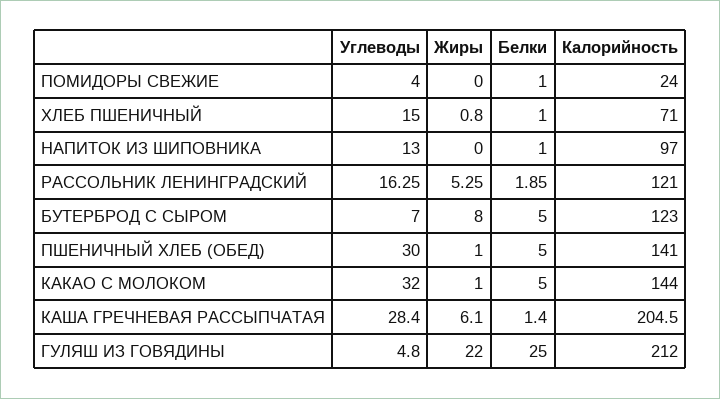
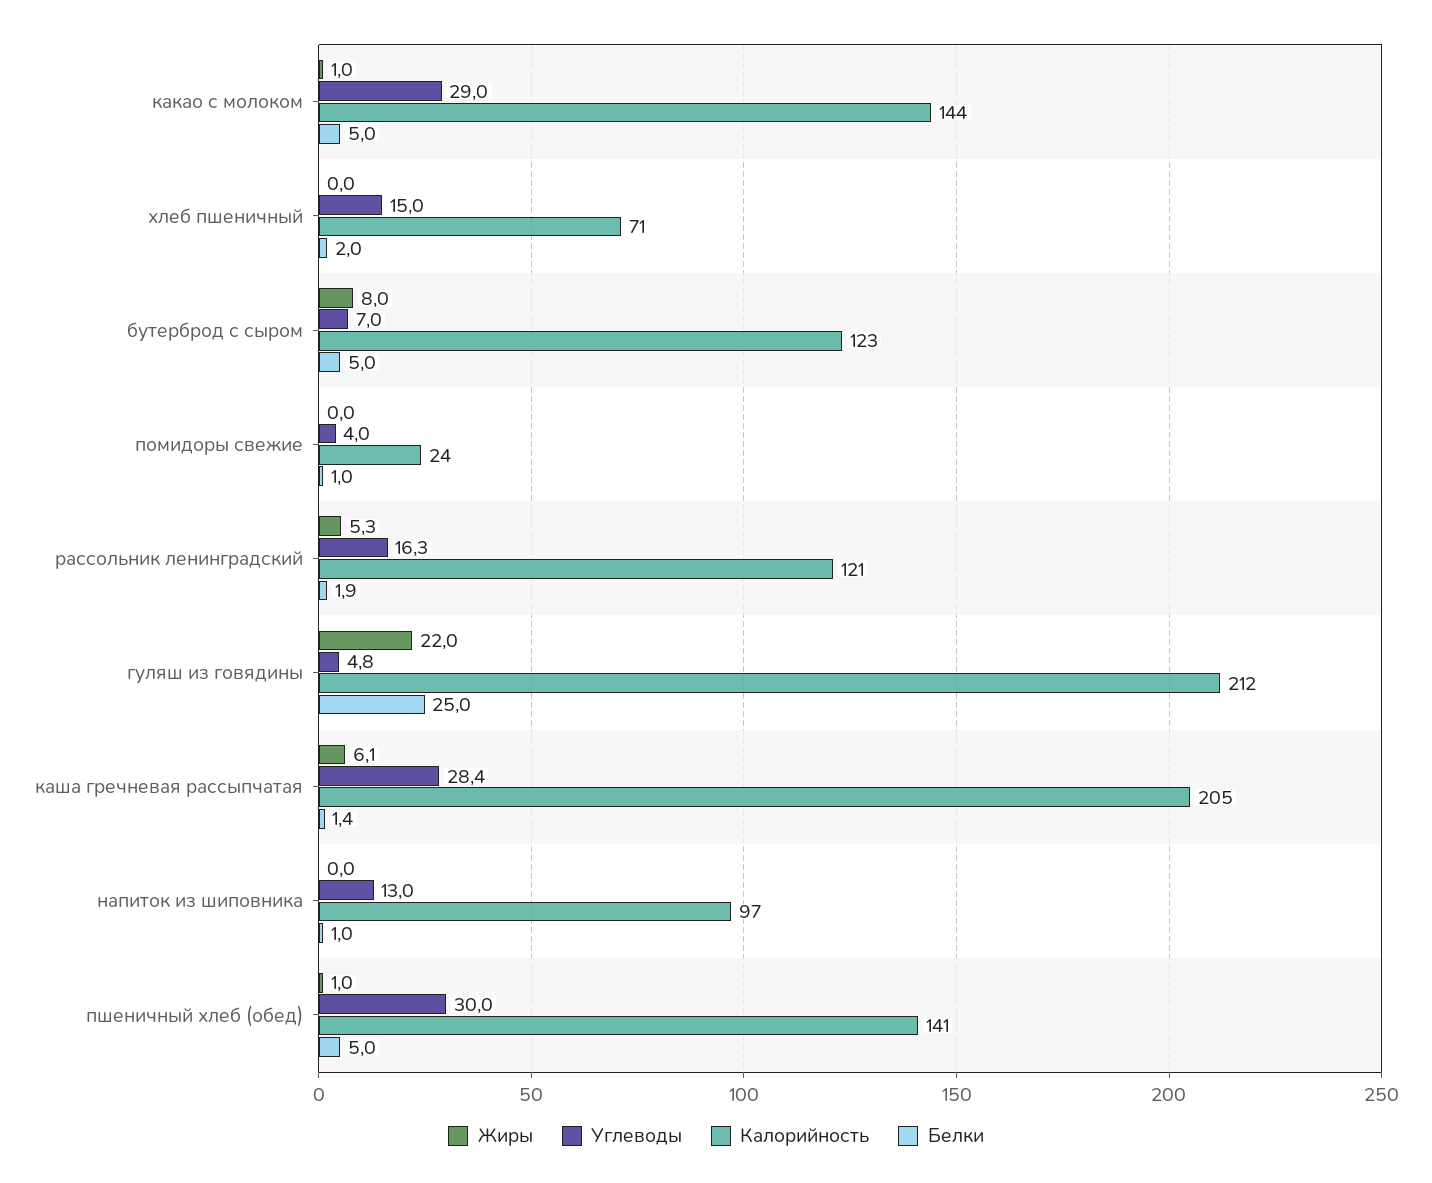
Жиры, ХЛЕБ ПШЕНИЧНЫЙ: 0.8 -> 0
Белки, ХЛЕБ ПШЕНИЧНЫЙ: 1 -> 2
Углеводы, КАКАО С МОЛОКОМ: 32 -> 29

